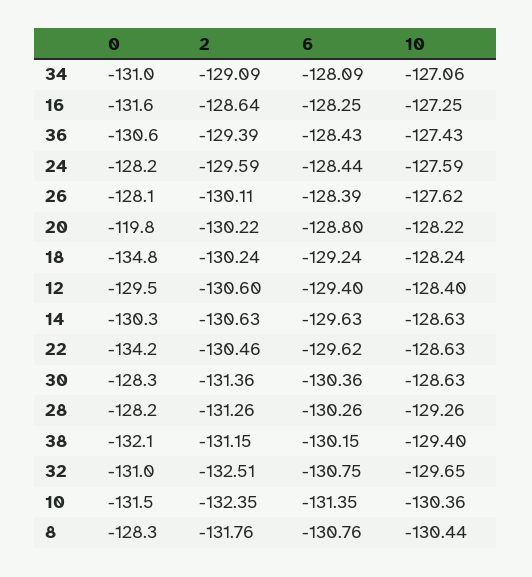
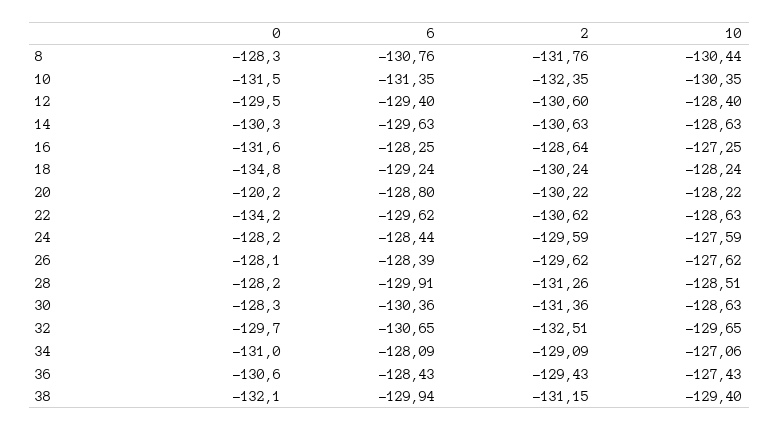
2, 36: -129.39 -> -129.43
2, 26: -130.11 -> -129.62
0, 20: -119.8 -> -120.2
2, 22: -130.46 -> -130.62
6, 28: -130.26 -> -129.91
10, 28: -129.26 -> -128.51
6, 38: -130.15 -> -129.94
0, 32: -131 -> -129.7
6, 32: -130.75 -> -130.65
10, 10: -130.36 -> -130.35

